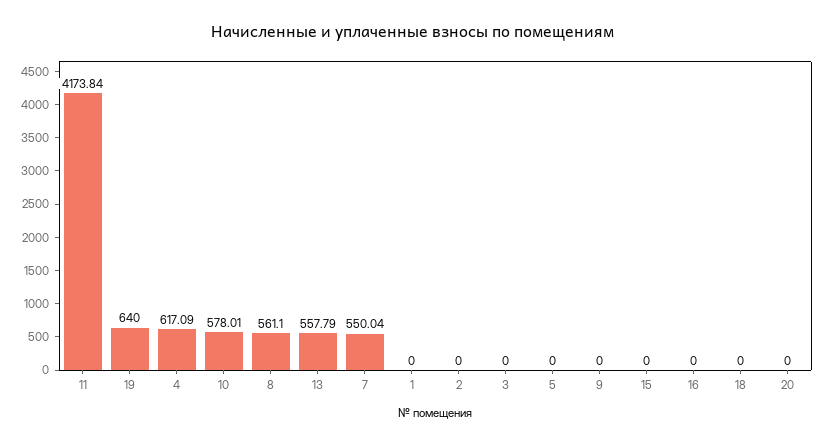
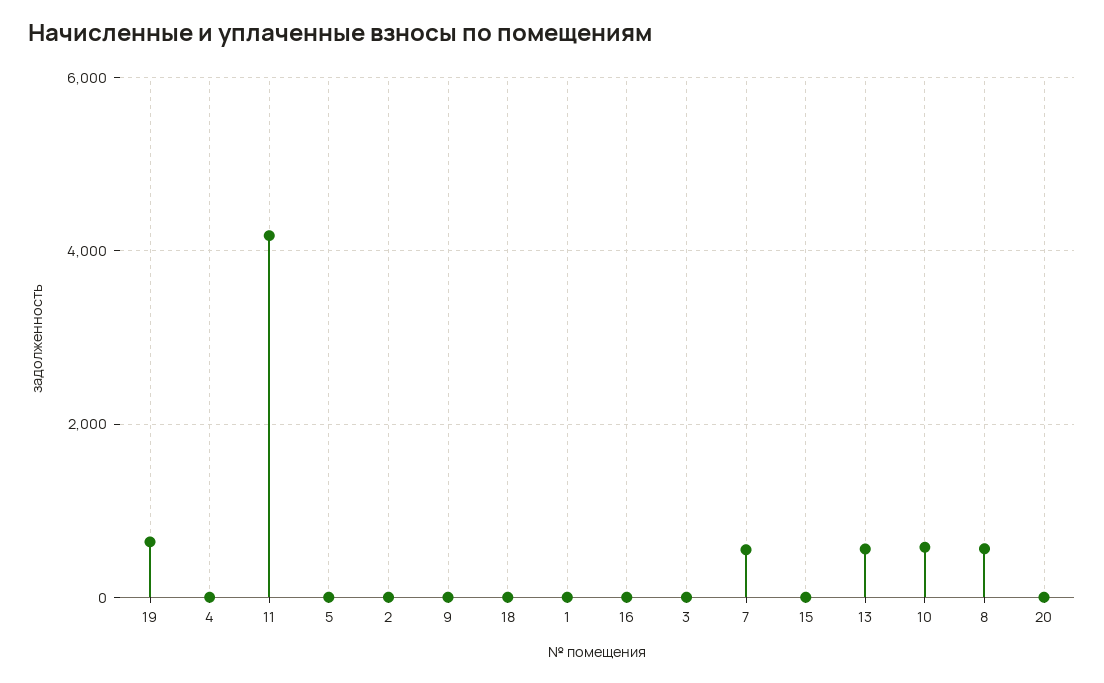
4: 617.09 -> 0

